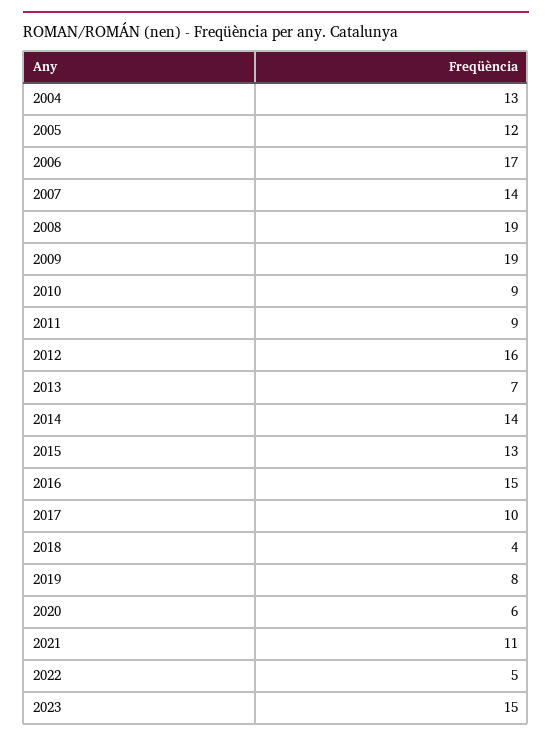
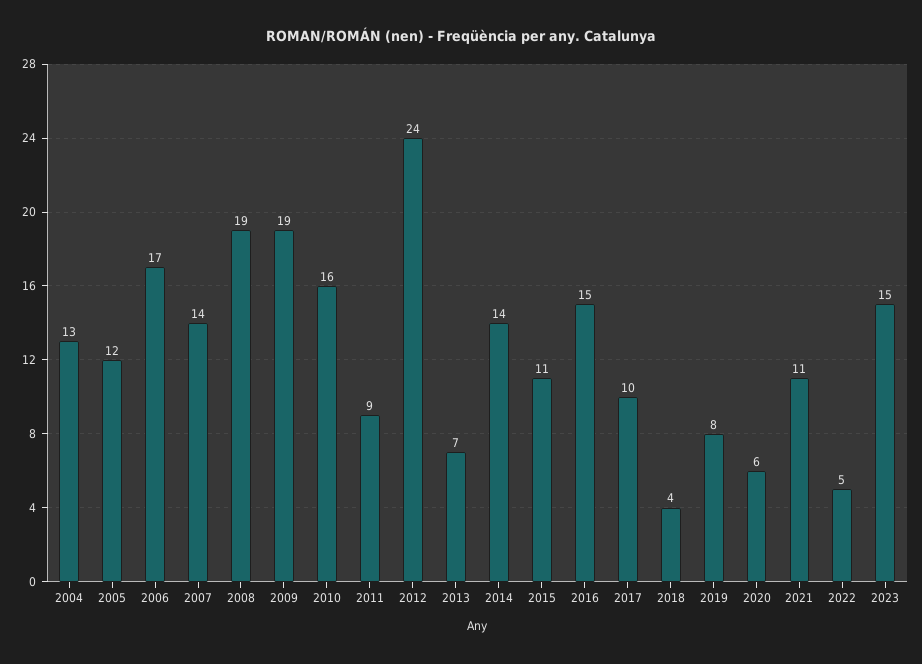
2010: 9 -> 16
2012: 16 -> 24
2015: 13 -> 11

